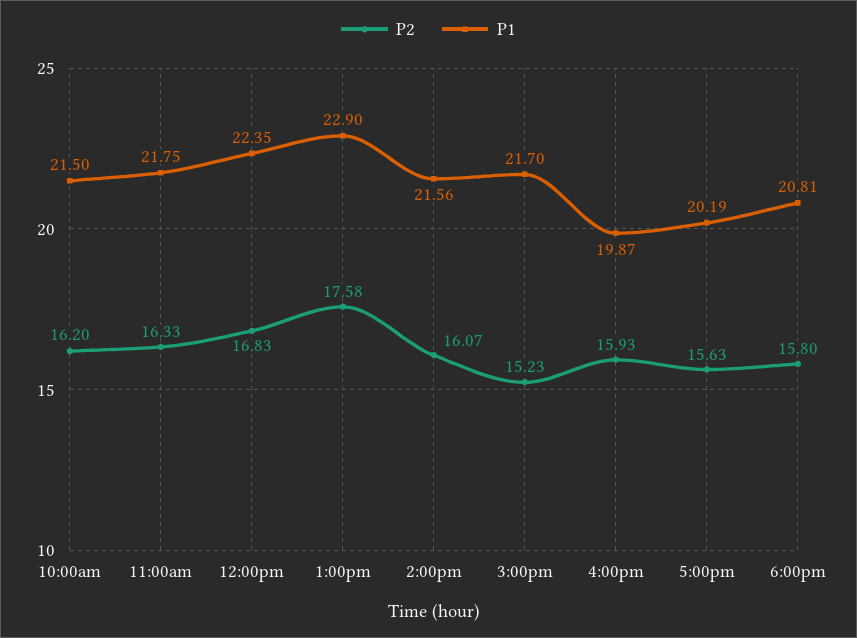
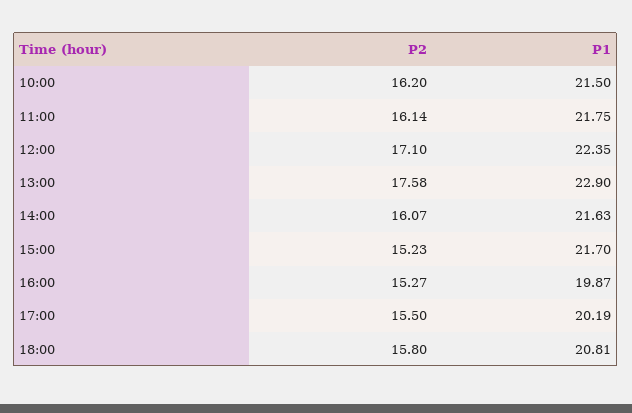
P2, 11:00am: 16.33 -> 16.14
P2, 12:00pm: 16.83 -> 17.1
P1, 2:00pm: 21.56 -> 21.63
P2, 4:00pm: 15.93 -> 15.27
P2, 5:00pm: 15.63 -> 15.5

